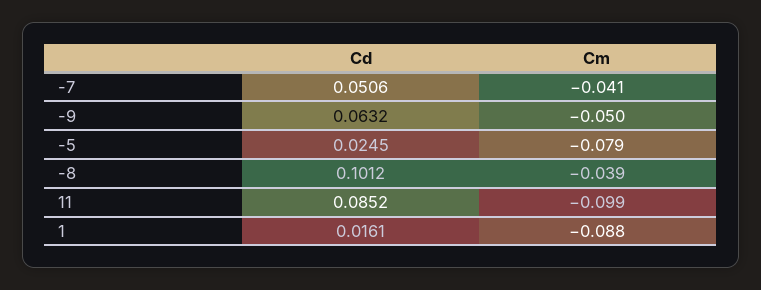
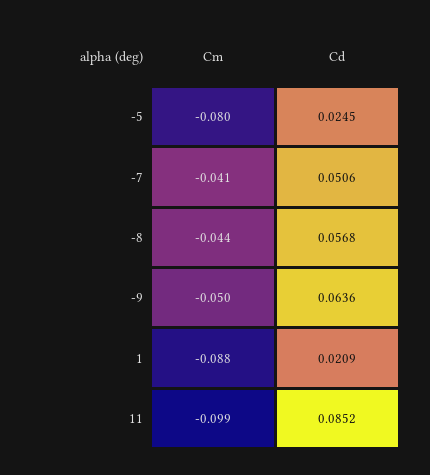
Cd, -9: 0.0632 -> 0.0636
Cm, -5: -0.079 -> -0.08
Cd, -8: 0.1012 -> 0.0568
Cm, -8: -0.039 -> -0.044
Cd, 1: 0.0161 -> 0.0209

